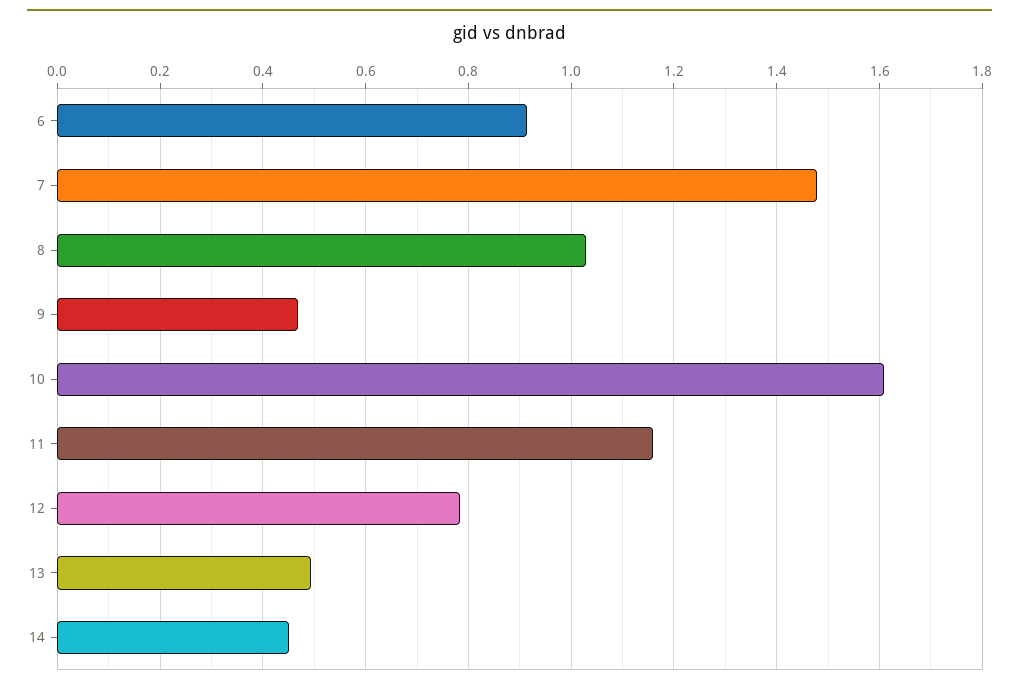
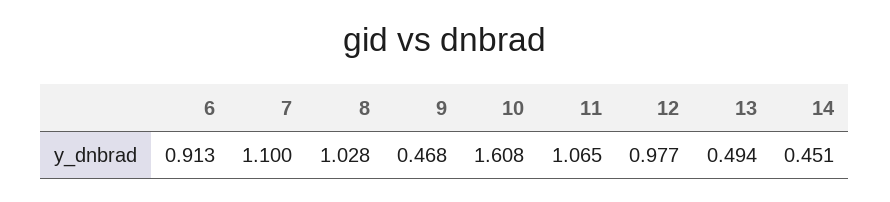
7: 1.48 -> 1.1
11: 1.16 -> 1.065
12: 0.78 -> 0.977

